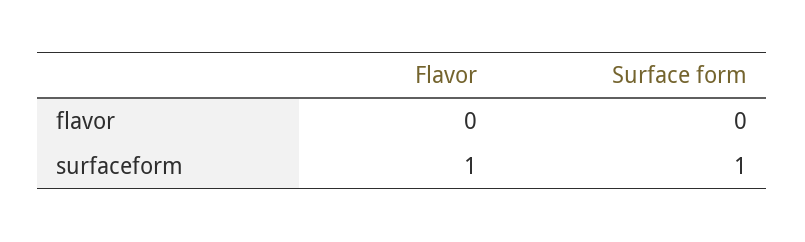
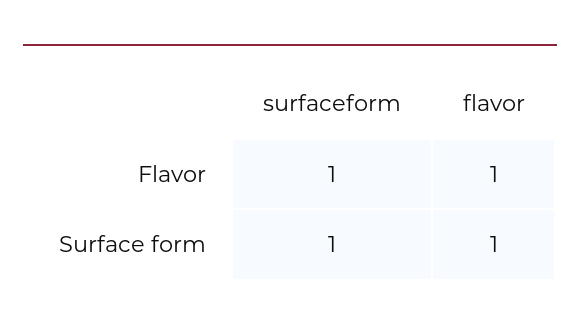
Flavor, flavor: 0 -> 1
Surface form, flavor: 0 -> 1

